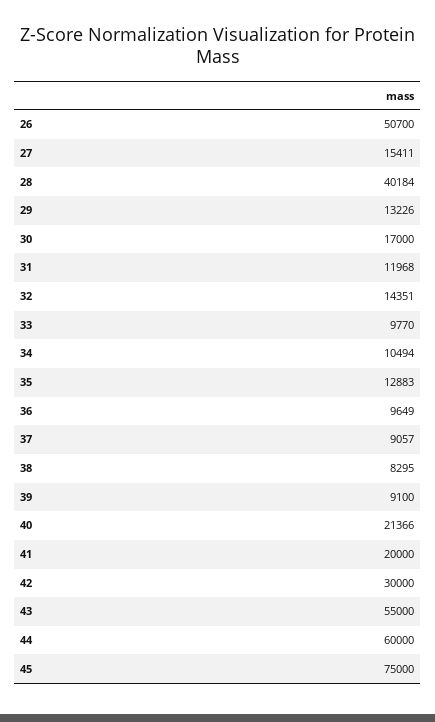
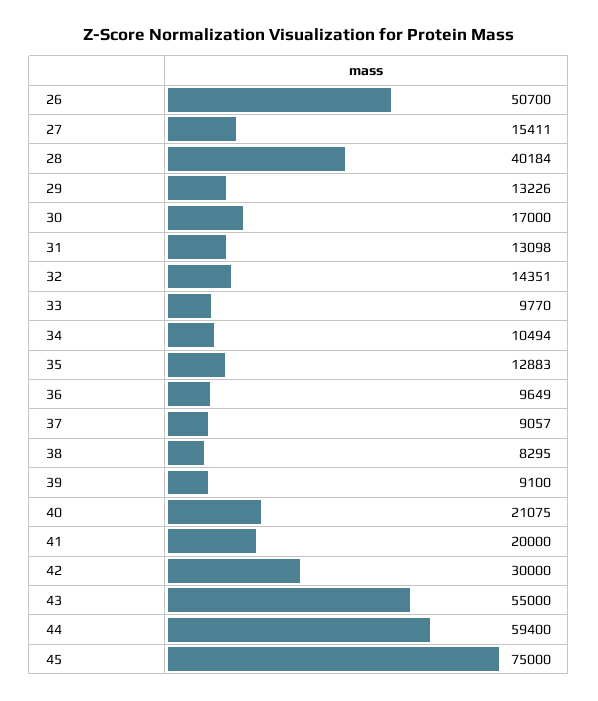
31: 11968 -> 13098
40: 21366 -> 21075
44: 60000 -> 59400

